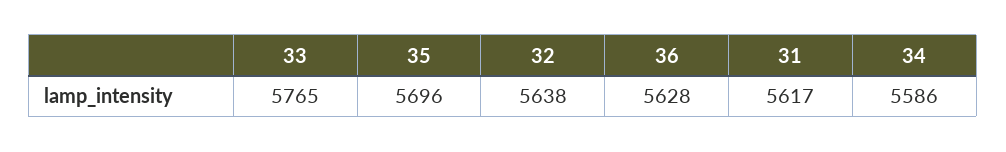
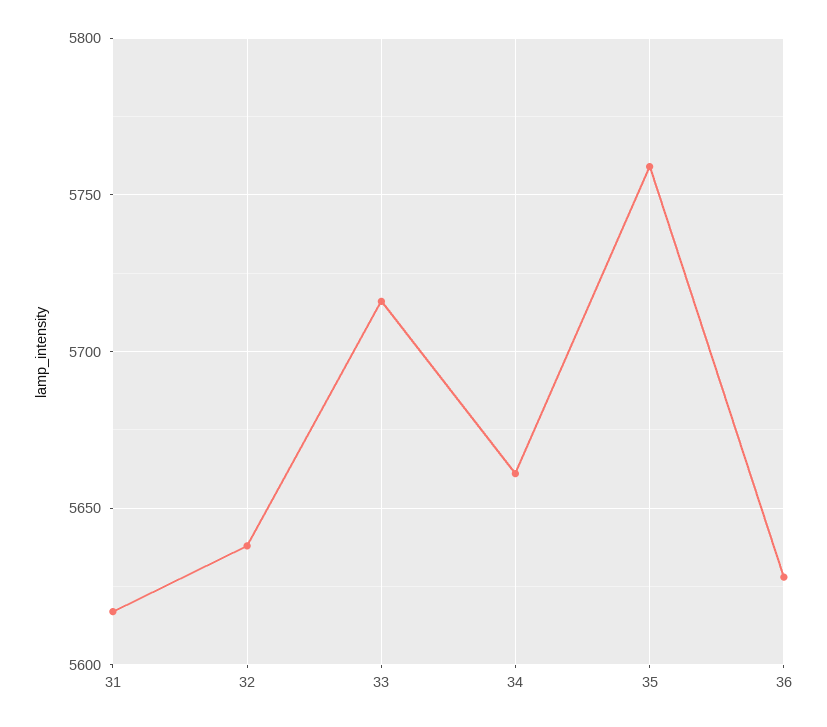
33: 5765 -> 5715
35: 5696 -> 5760
34: 5586 -> 5660

